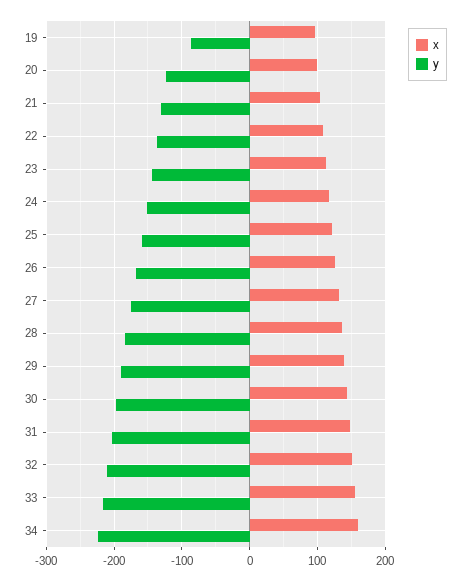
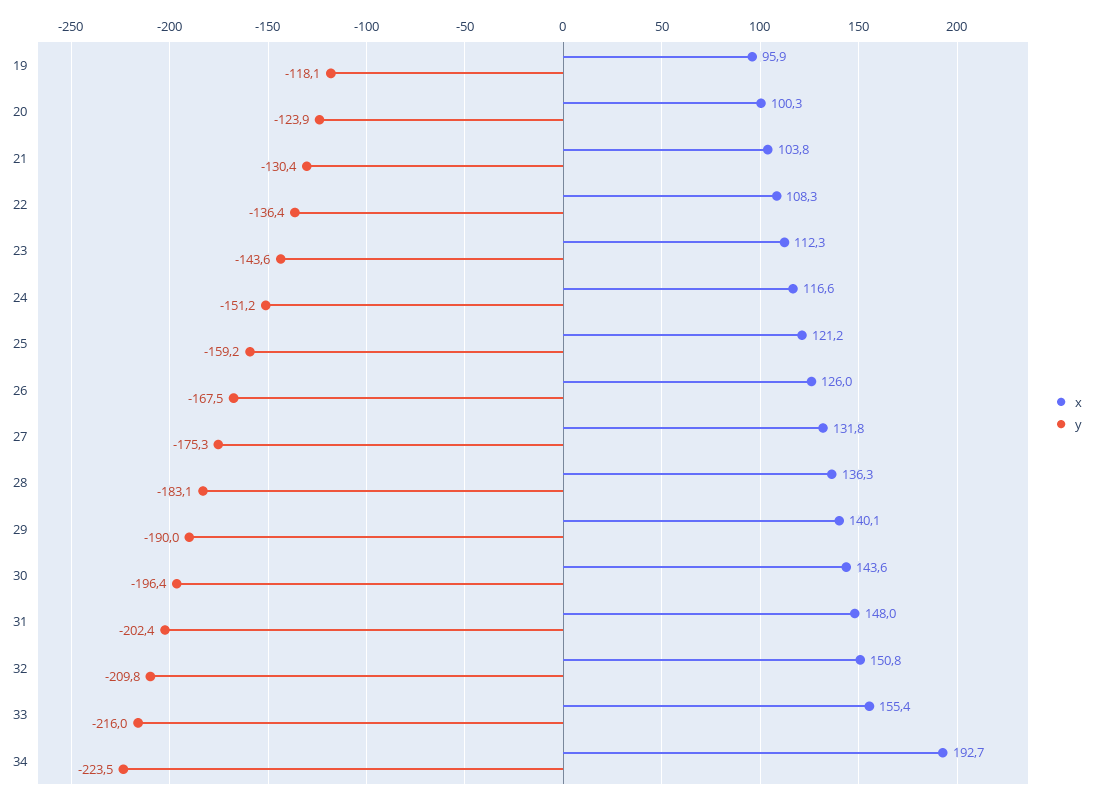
y, 19: -90 -> -118.1
x, 34: 160 -> 192.7

